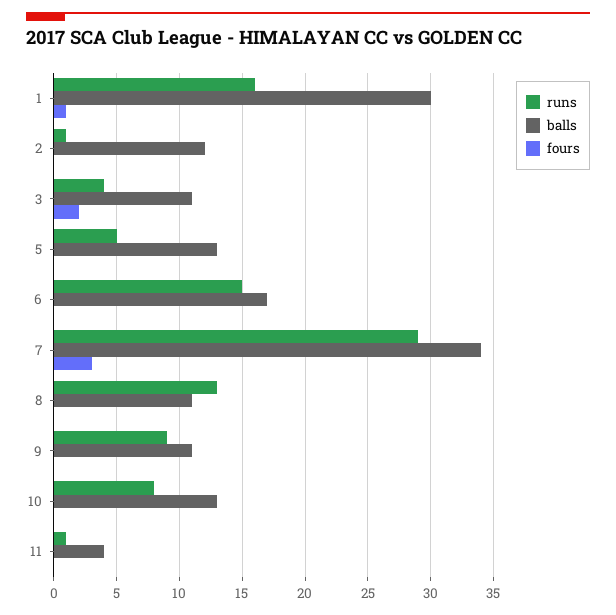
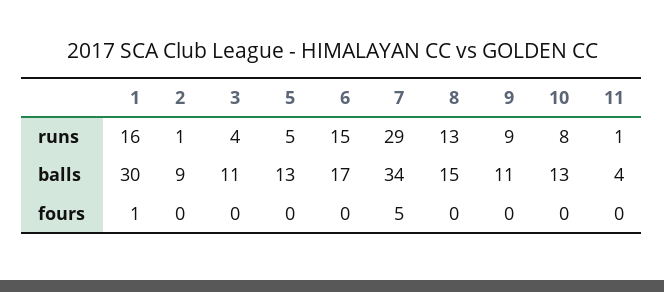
balls, 2: 12 -> 9
fours, 3: 2 -> 0
fours, 7: 3 -> 5
balls, 8: 11 -> 15

